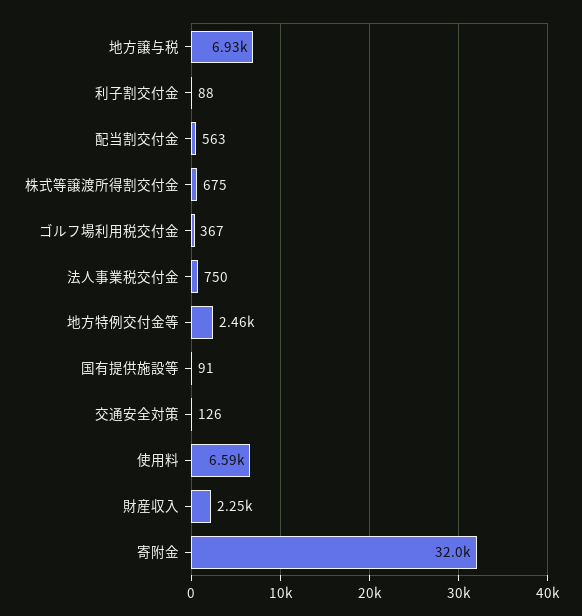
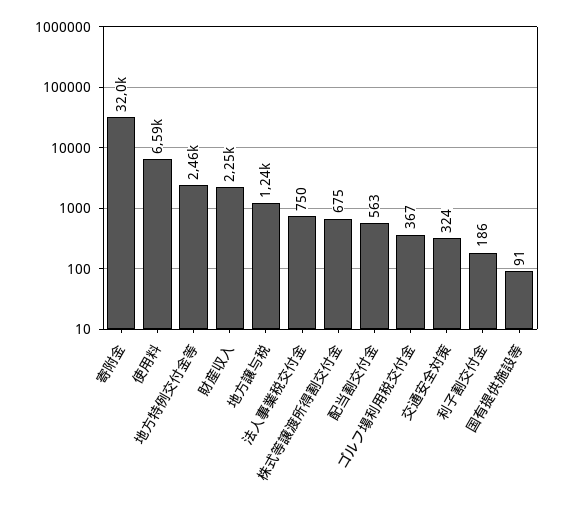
地方譲与税: 6930 -> 1240
利子割交付金: 88 -> 186
交通安全対策: 126 -> 324

